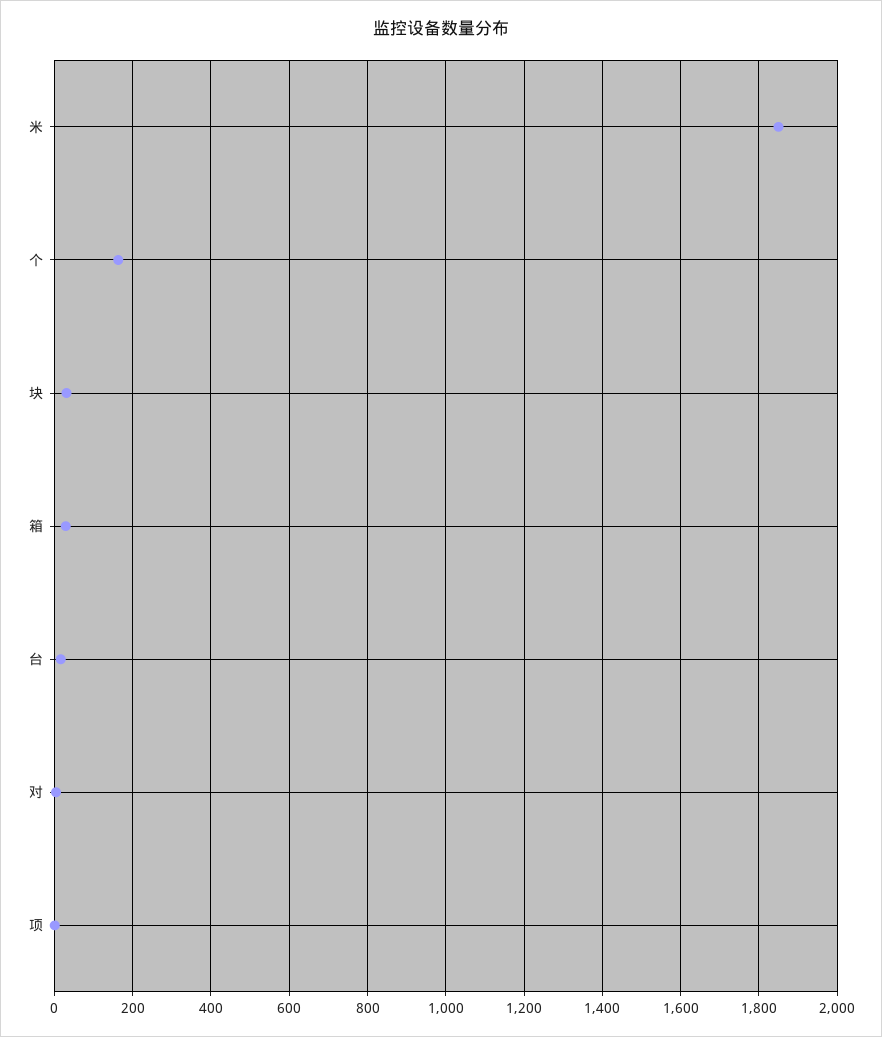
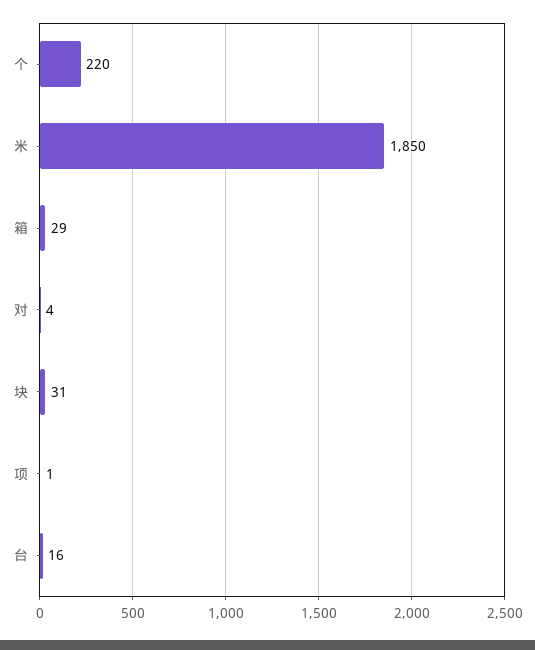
个: 160 -> 220

